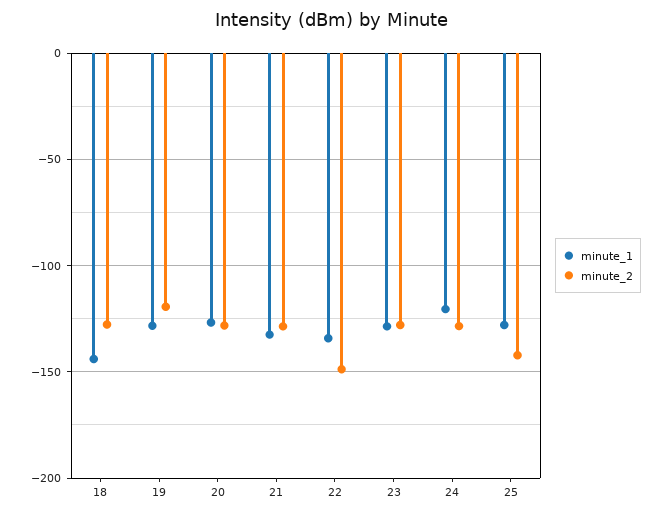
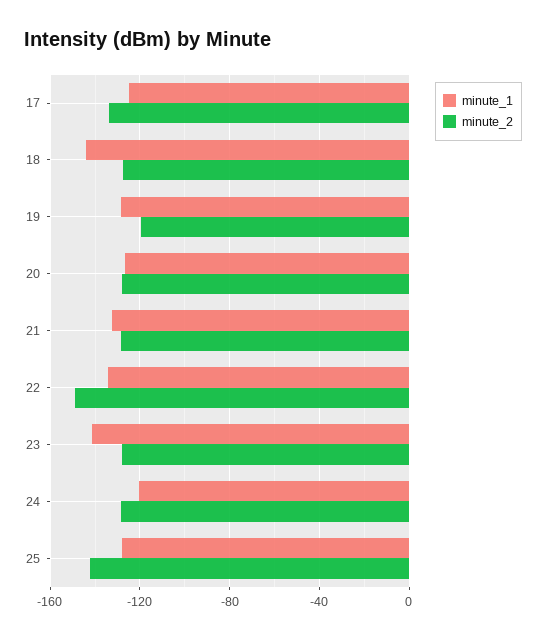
minute_1, 23: -130 -> -140
minute_1, 17: none -> -125
minute_2, 17: none -> -135

